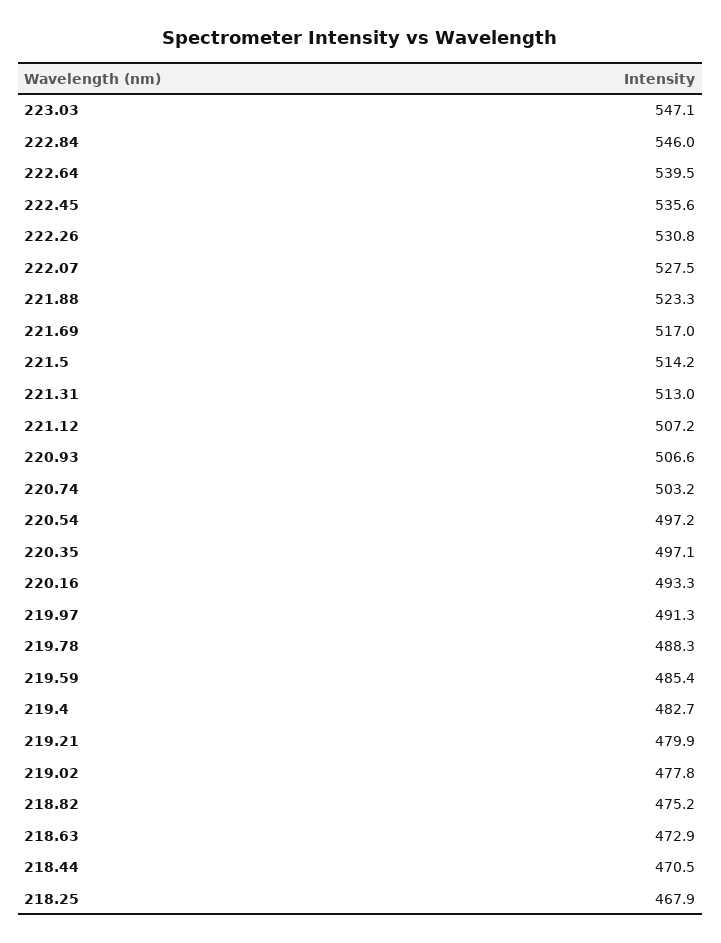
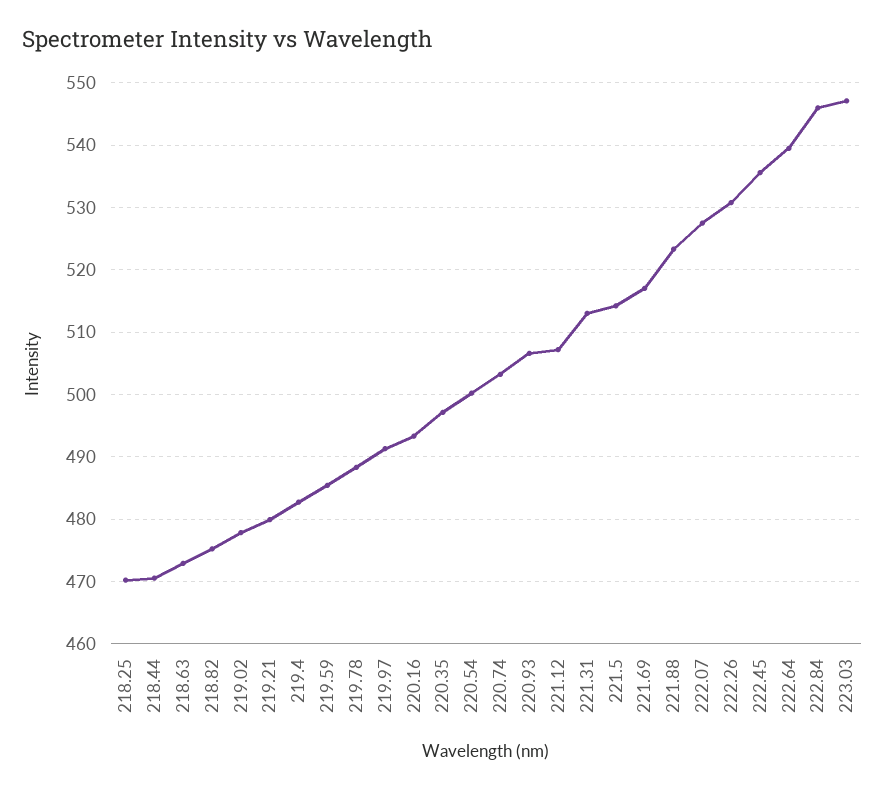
220.54: 497.2 -> 500
218.25: 467.9 -> 470

